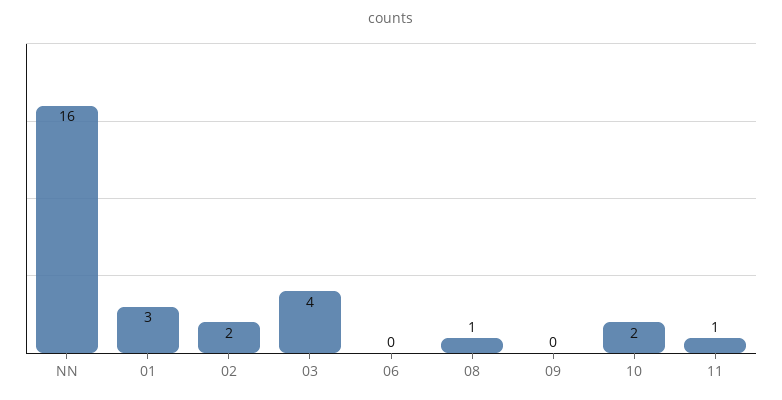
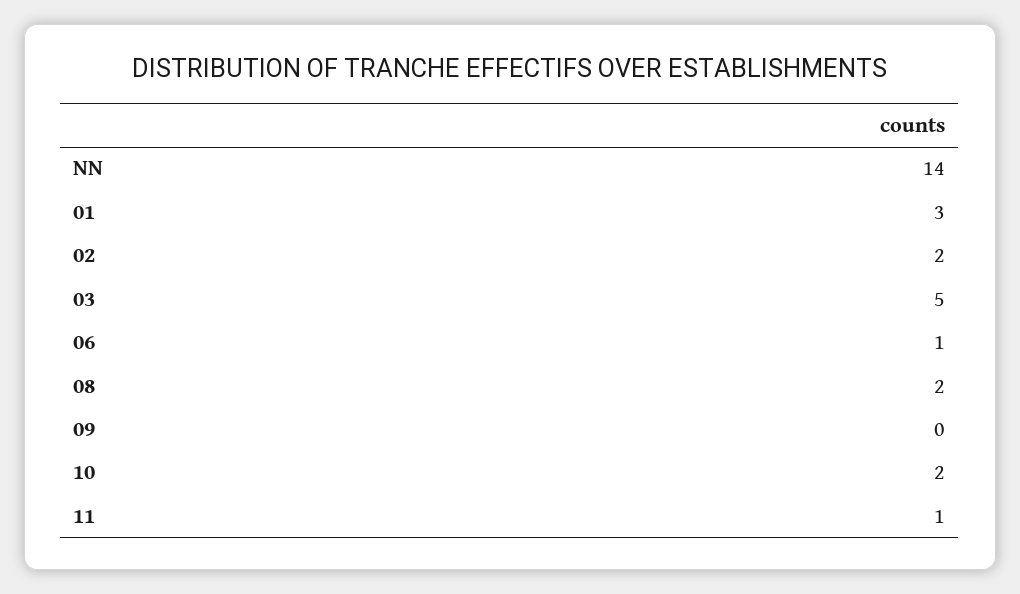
NN: 16 -> 14
03: 4 -> 5
06: 0 -> 1
08: 1 -> 2

